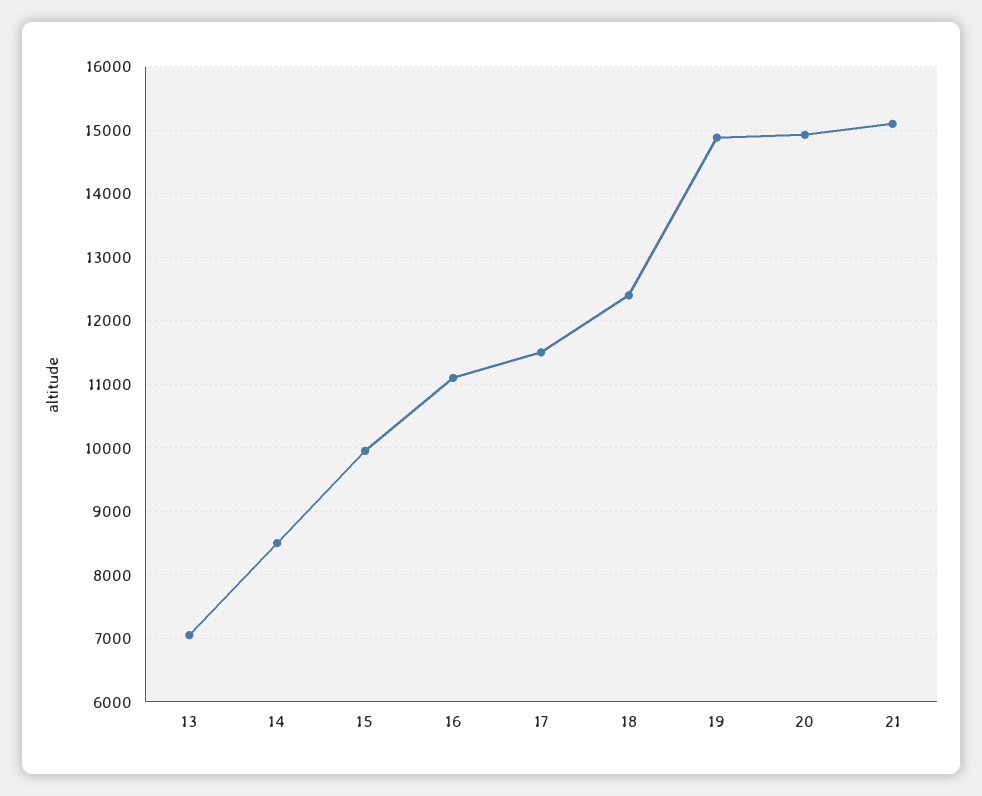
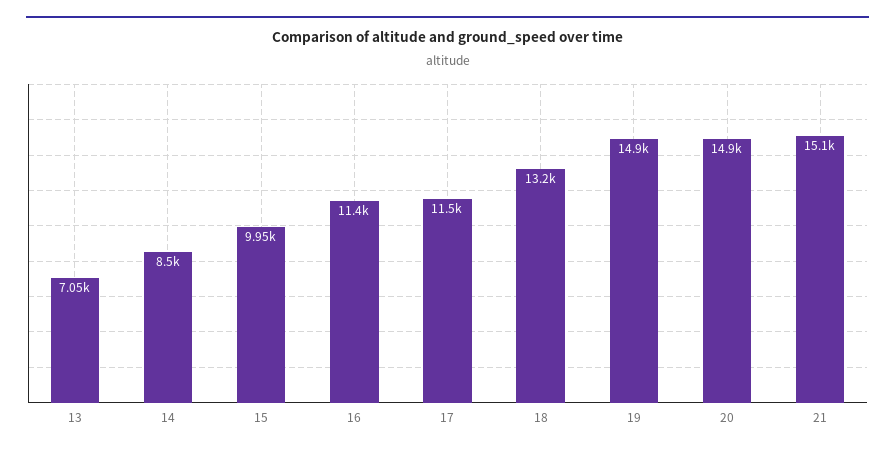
16: 11100 -> 11400
18: 12400 -> 13200

